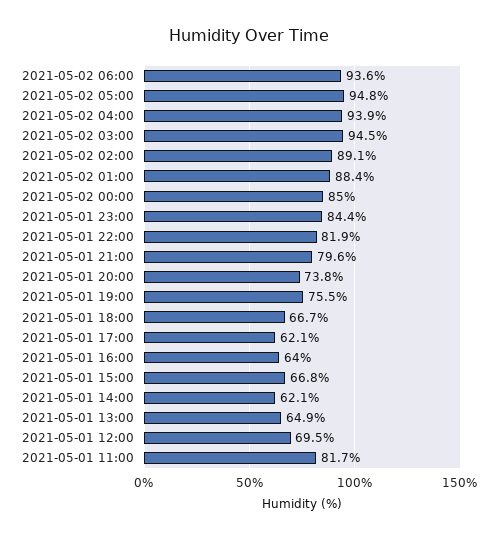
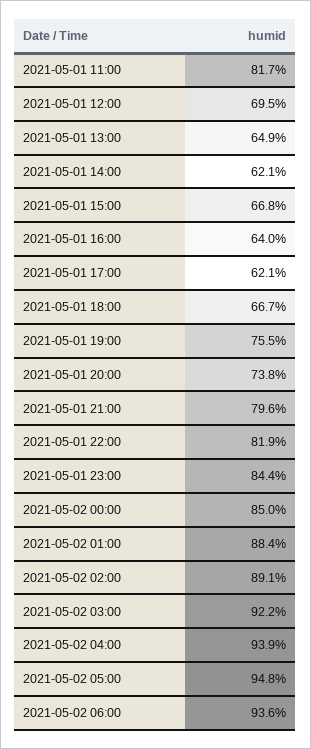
2021-05-02 03:00: 94.5 -> 92.2

